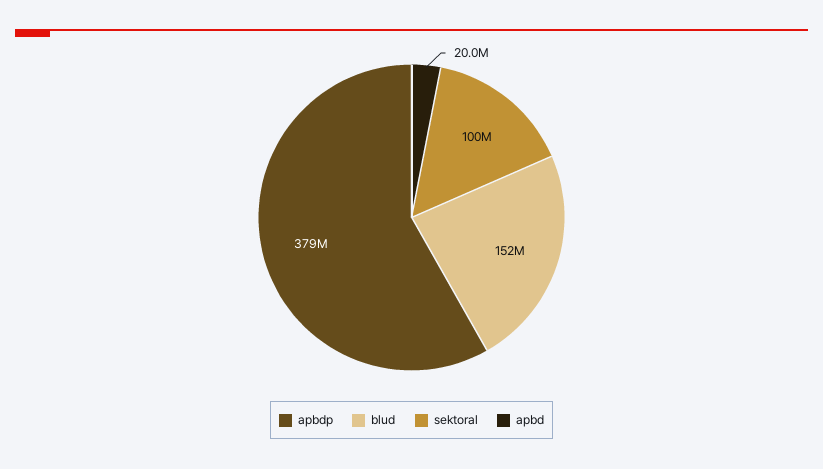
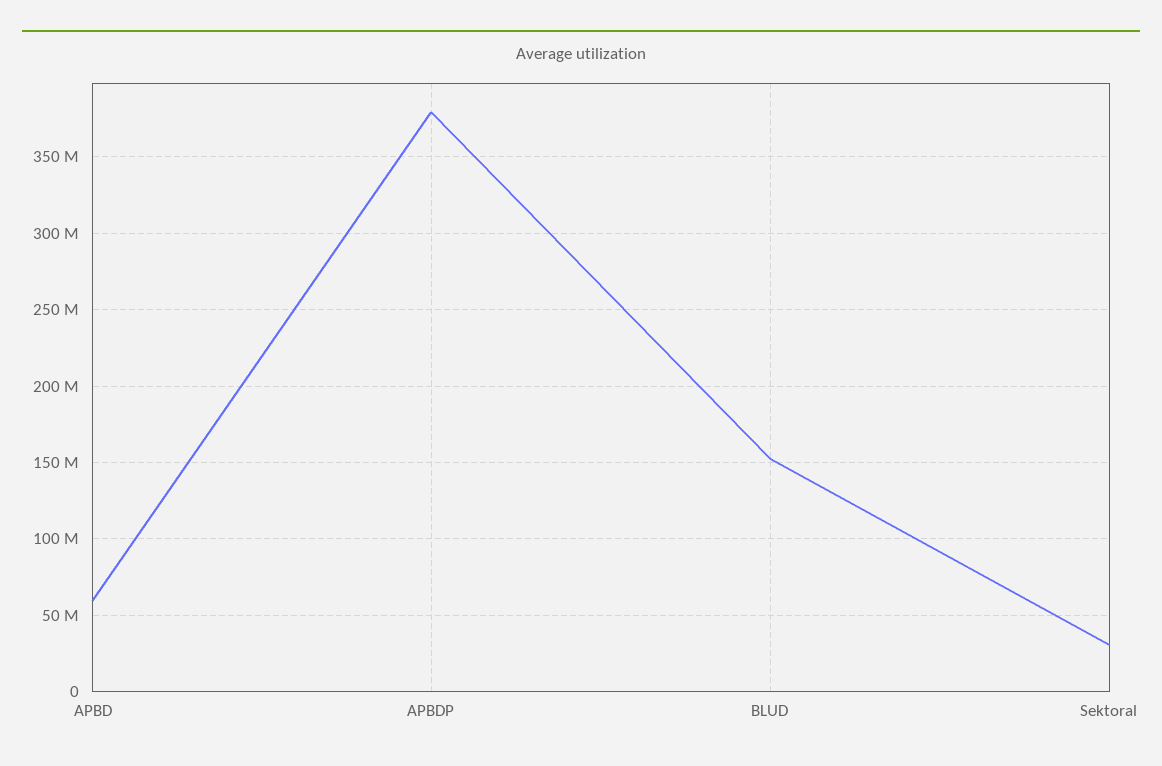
sektoral: 100000000 -> 30000000
apbd: 20000000 -> 60000000

